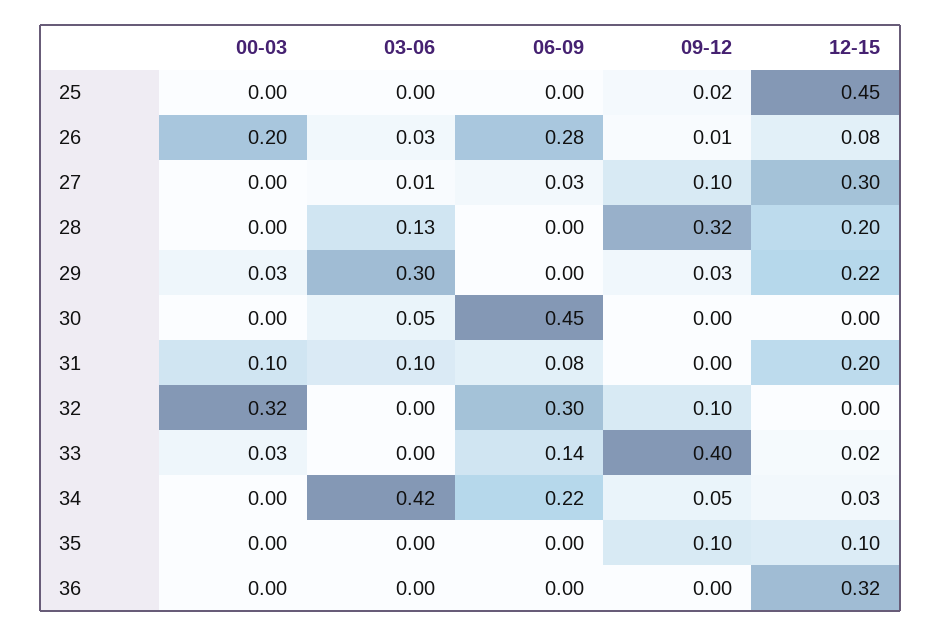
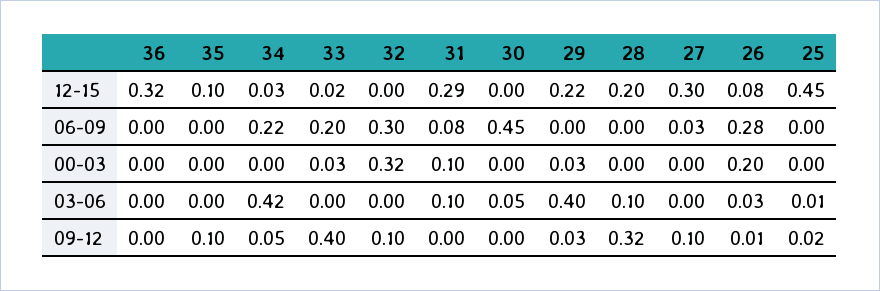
03-06, 25: 0 -> 0.01
03-06, 27: 0.01 -> 0
03-06, 28: 0.13 -> 0.1
03-06, 29: 0.3 -> 0.4
12-15, 31: 0.2 -> 0.29
06-09, 33: 0.14 -> 0.2

